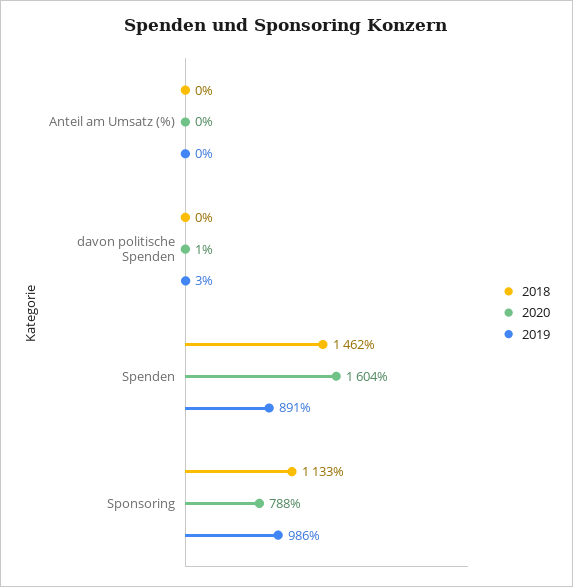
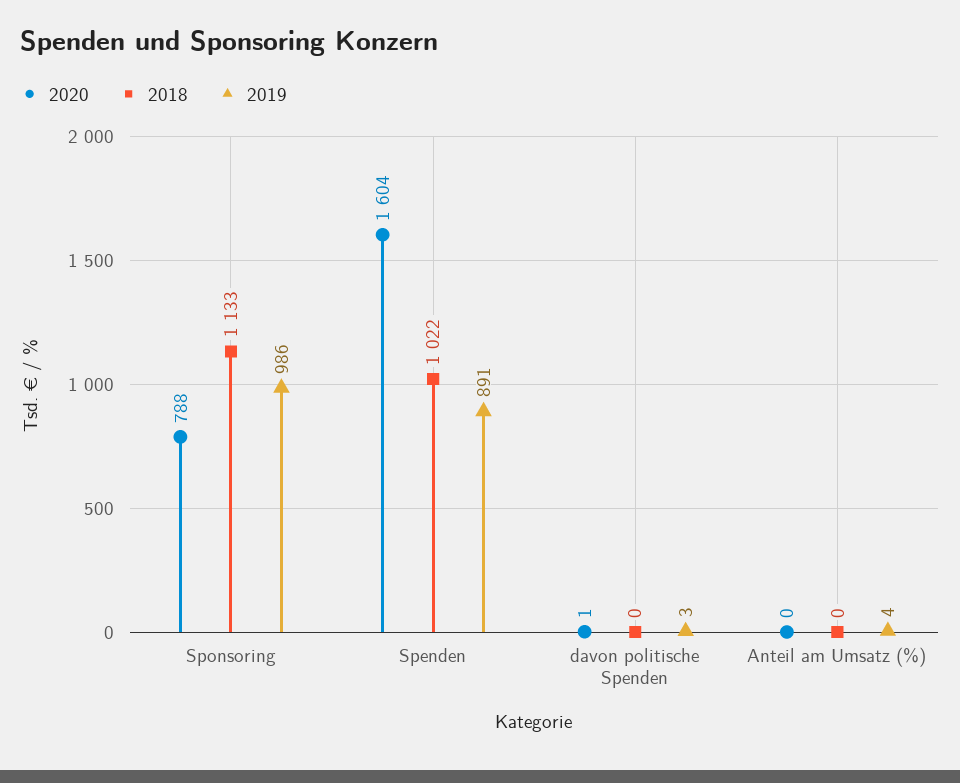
2019, Anteil am Umsatz (%): 0 -> 4
2018, Spenden: 1462 -> 1022

